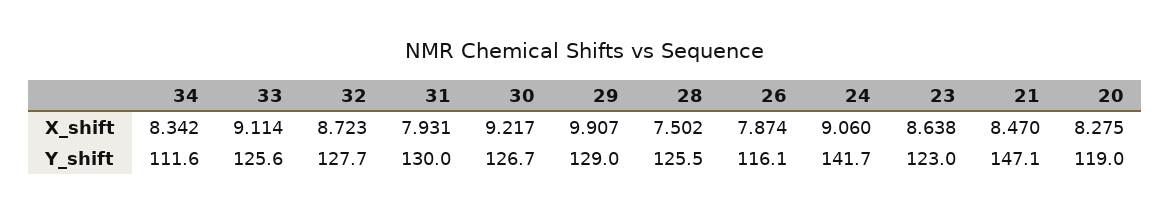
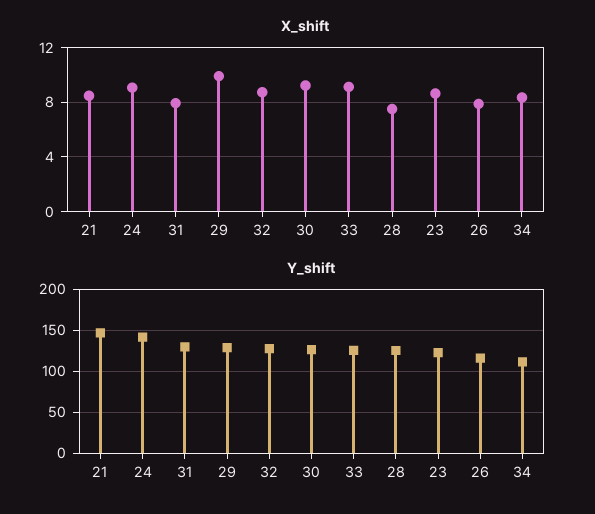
X_shift, 20: 8.275 -> none
Y_shift, 20: 119 -> none

